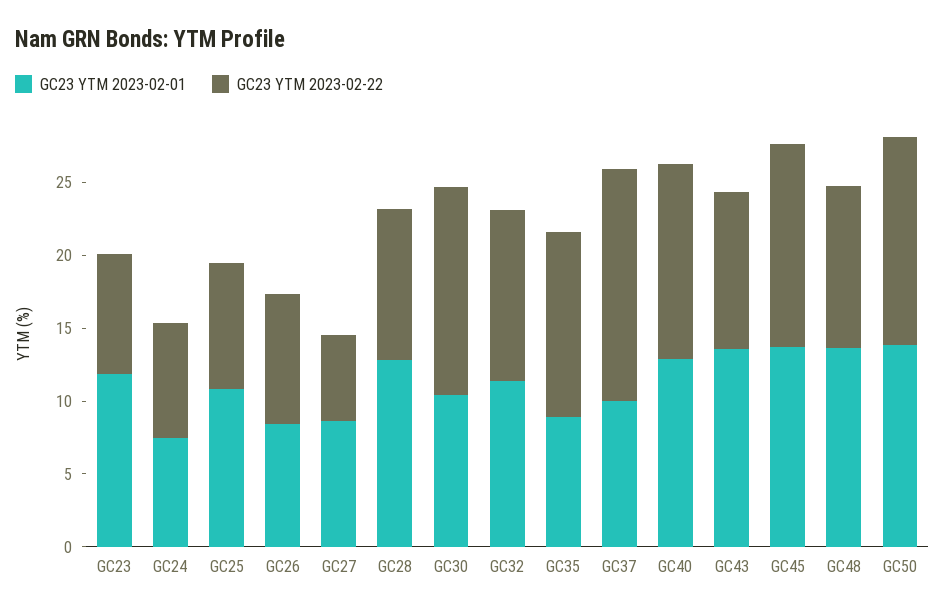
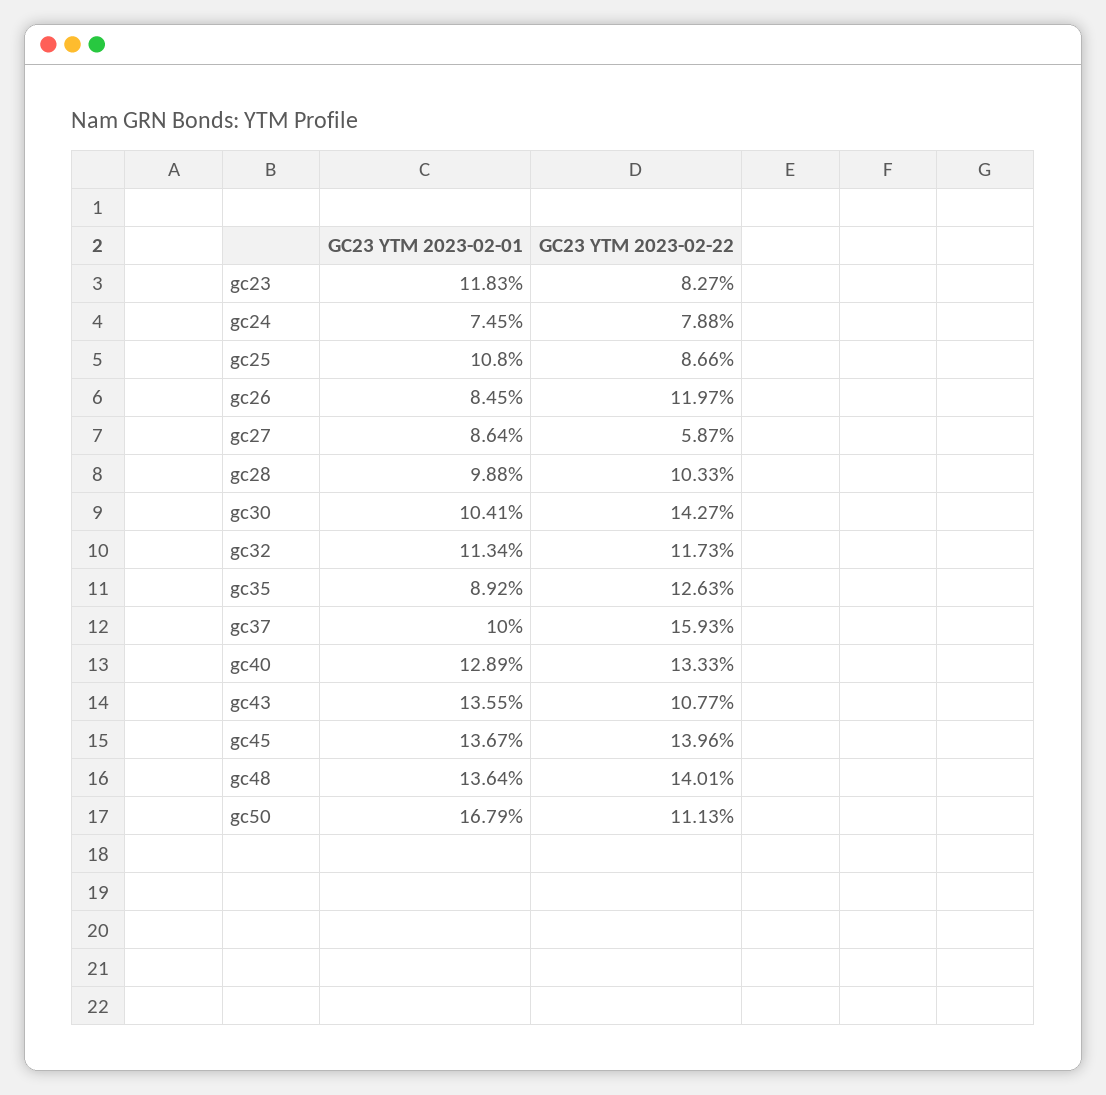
GC23 YTM 2023-02-22, GC26: 9 -> 11.97
GC23 YTM 2023-02-01, GC28: 13 -> 9.88
GC23 YTM 2023-02-22, GC48: 11 -> 14.01
GC23 YTM 2023-02-01, GC50: 14 -> 16.79
GC23 YTM 2023-02-22, GC50: 14 -> 11.13

